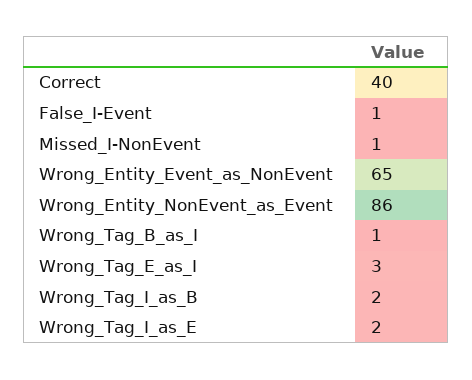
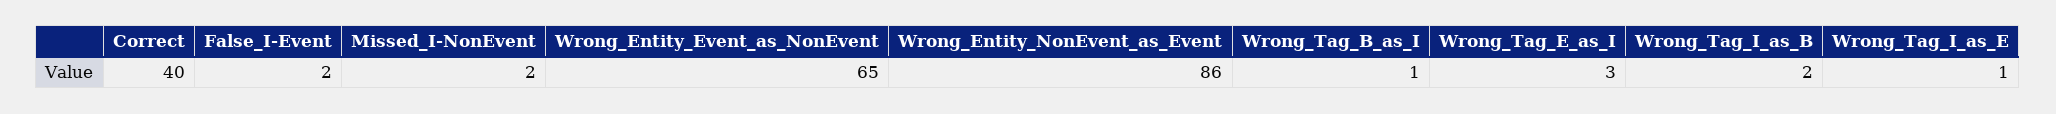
False_I-Event: 1 -> 2
Missed_I-NonEvent: 1 -> 2
Wrong_Tag_I_as_E: 2 -> 1

